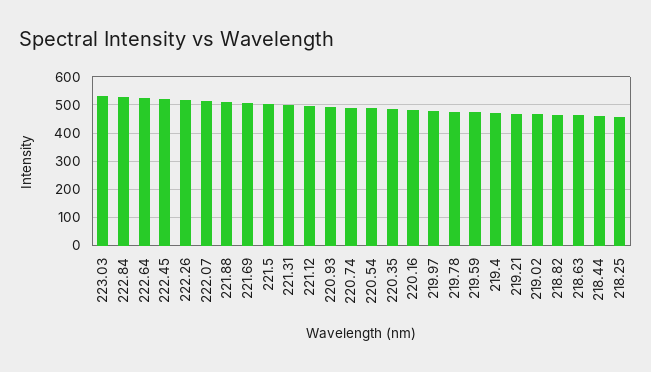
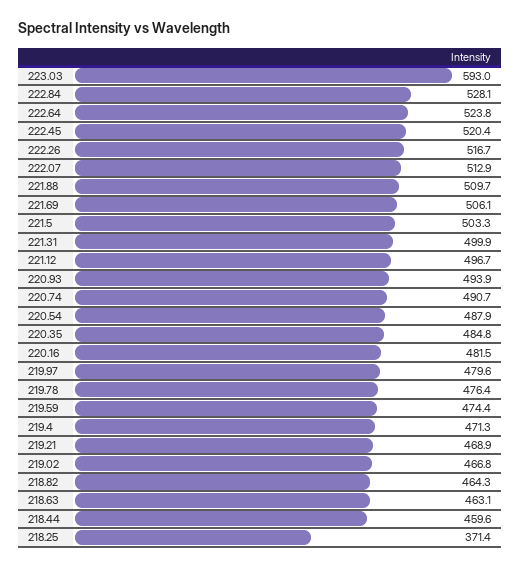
223.03: 525 -> 593
218.25: 450 -> 371.4

